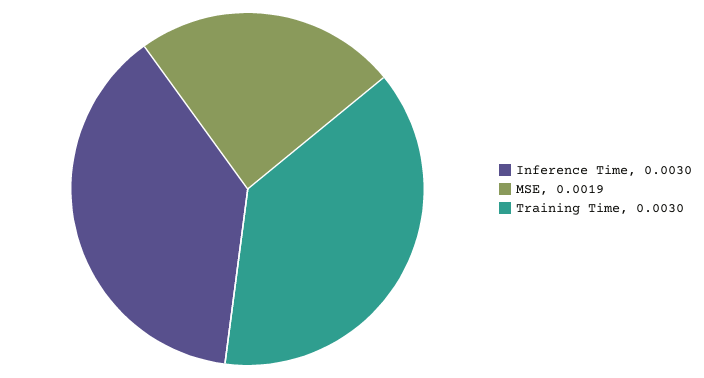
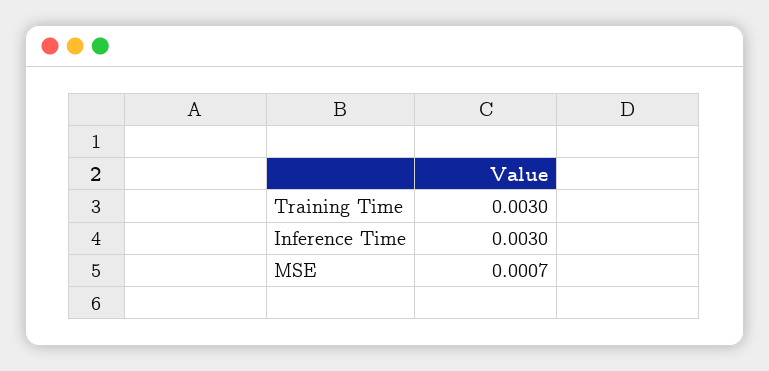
MSE: 0.0019 -> 0.0007

